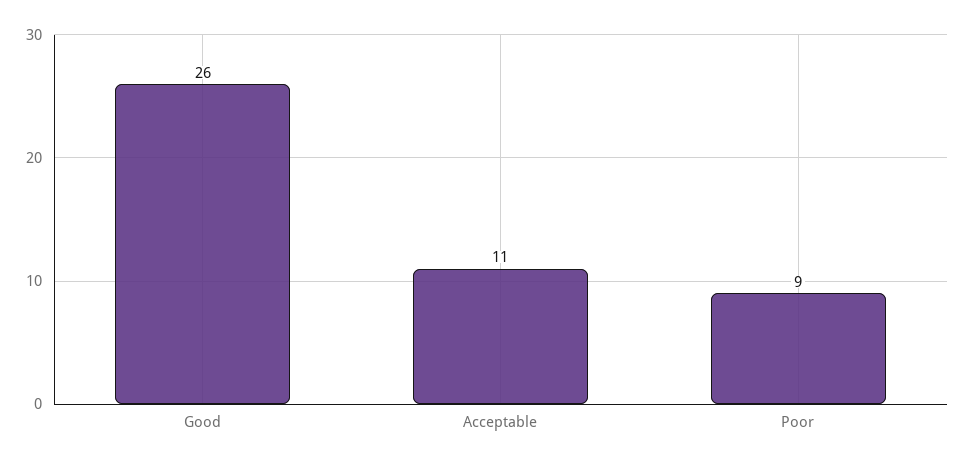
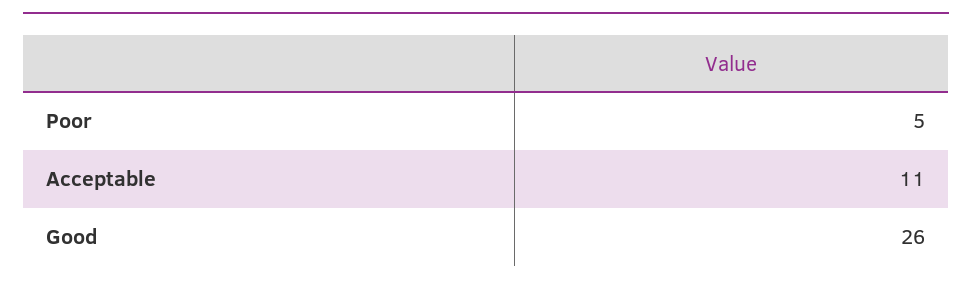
Poor: 9 -> 5

